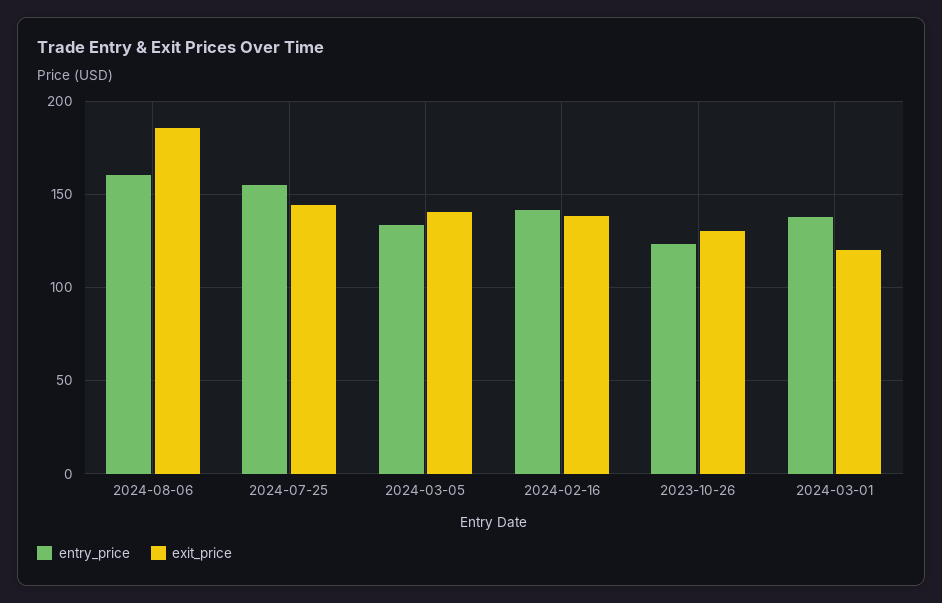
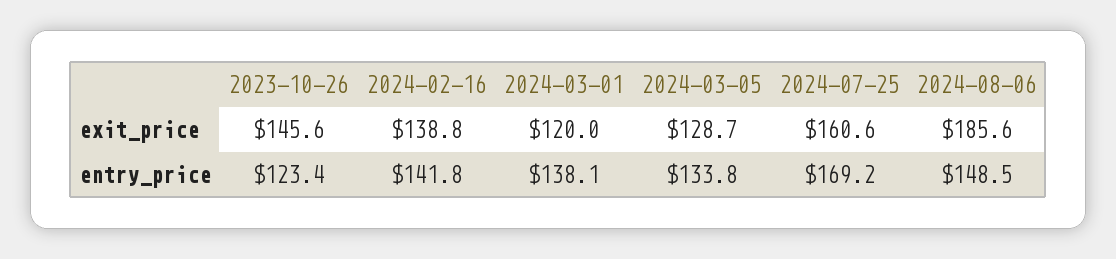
entry_price, 2024-08-06: 160 -> 148.5
entry_price, 2024-07-25: 155 -> 169.2
exit_price, 2024-07-25: 145 -> 160.6
exit_price, 2024-03-05: 140 -> 128.7
exit_price, 2023-10-26: 130 -> 145.6

